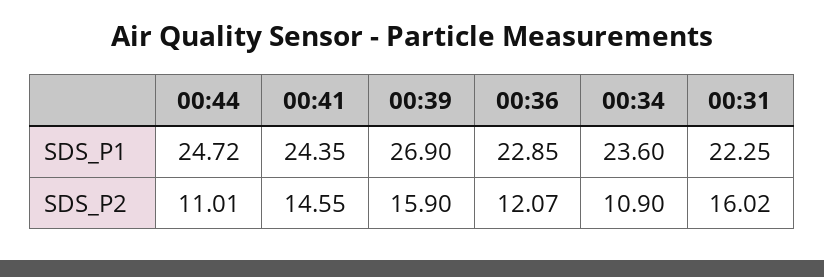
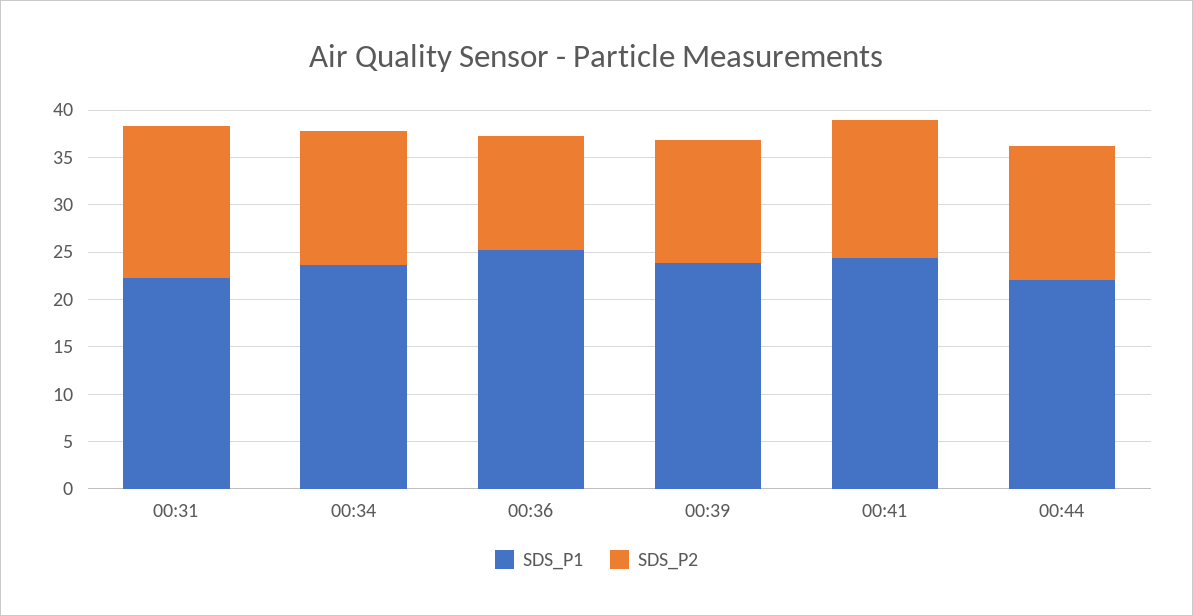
SDS_P1, 00:44: 24.72 -> 22
SDS_P1, 00:39: 26.9 -> 24
SDS_P1, 00:36: 22.85 -> 25
SDS_P2, 00:44: 11.01 -> 14
SDS_P2, 00:39: 15.9 -> 13
SDS_P2, 00:34: 10.9 -> 14

